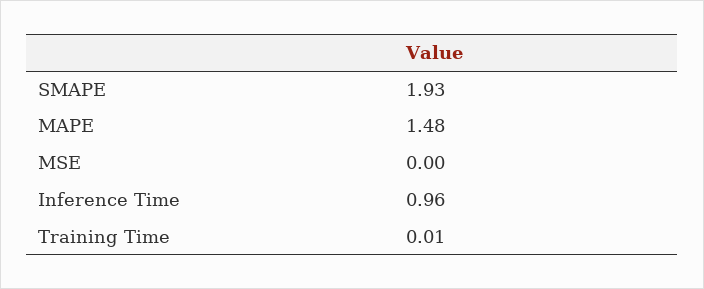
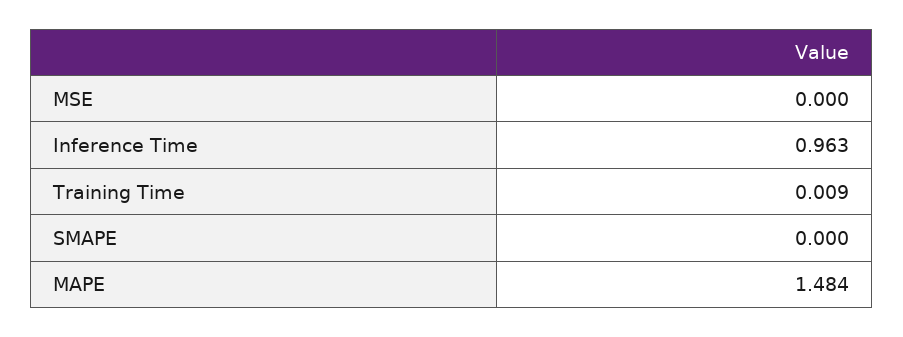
SMAPE: 1.93 -> 0

